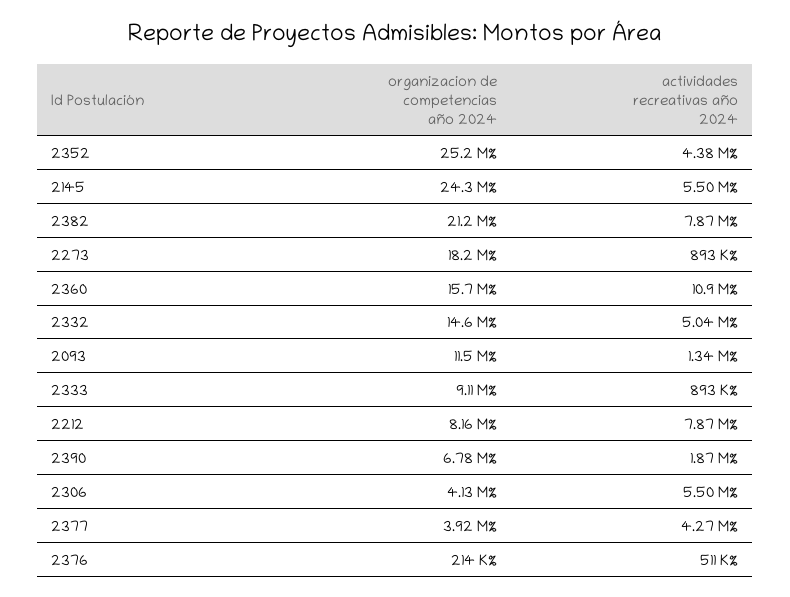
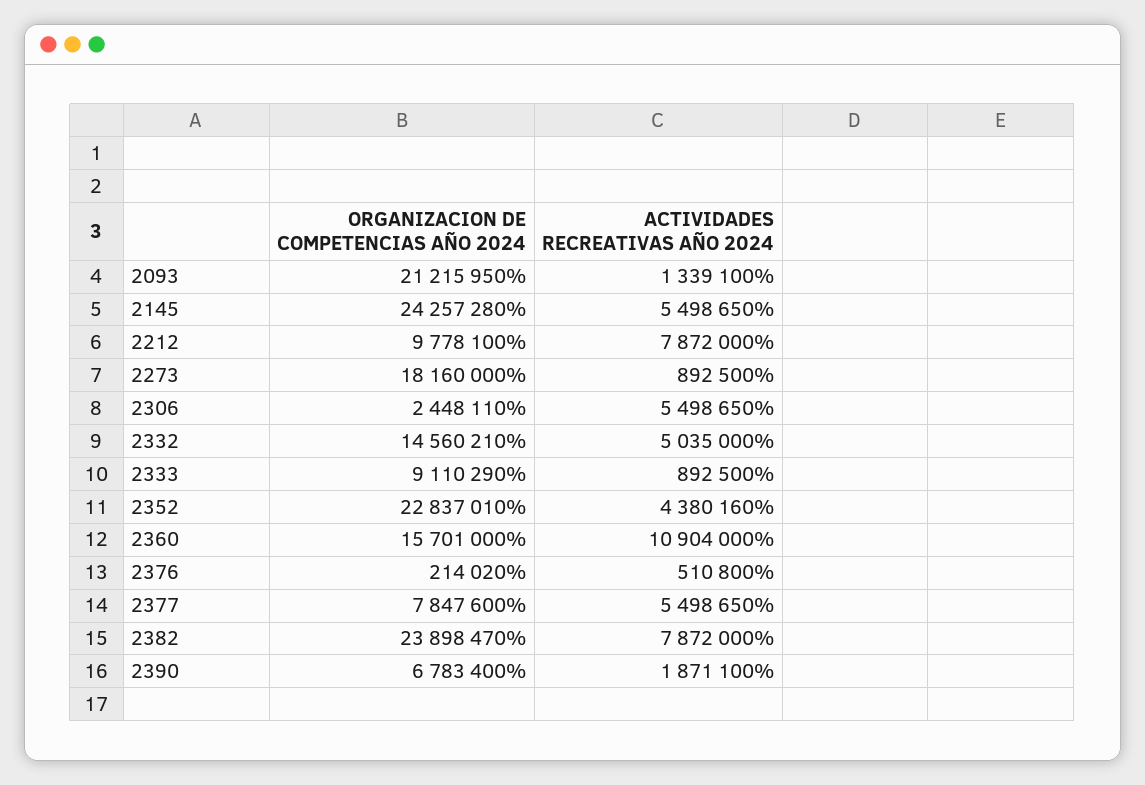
organizacion de competencias año 2024, 2352: 25200000 -> 22837010
organizacion de competencias año 2024, 2382: 21200000 -> 23898470
organizacion de competencias año 2024, 2093: 11500000 -> 21215950
organizacion de competencias año 2024, 2212: 8160000 -> 9778100
organizacion de competencias año 2024, 2306: 4130000 -> 2448110
organizacion de competencias año 2024, 2377: 3920000 -> 7847600
actividades recreativas año 2024, 2377: 4270000 -> 5498650

